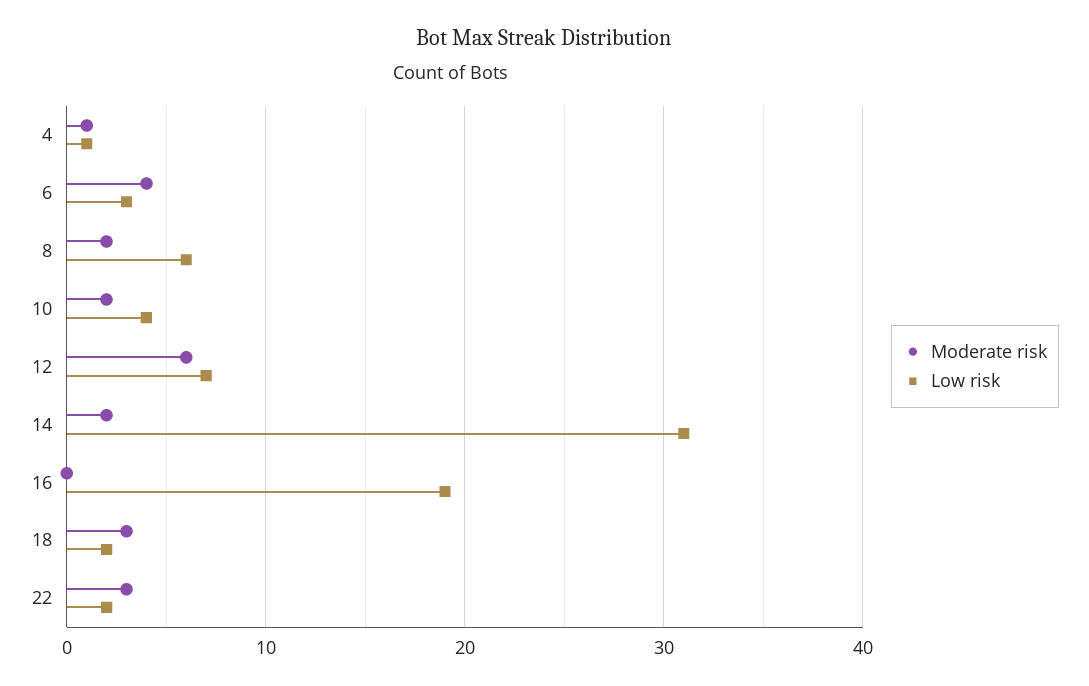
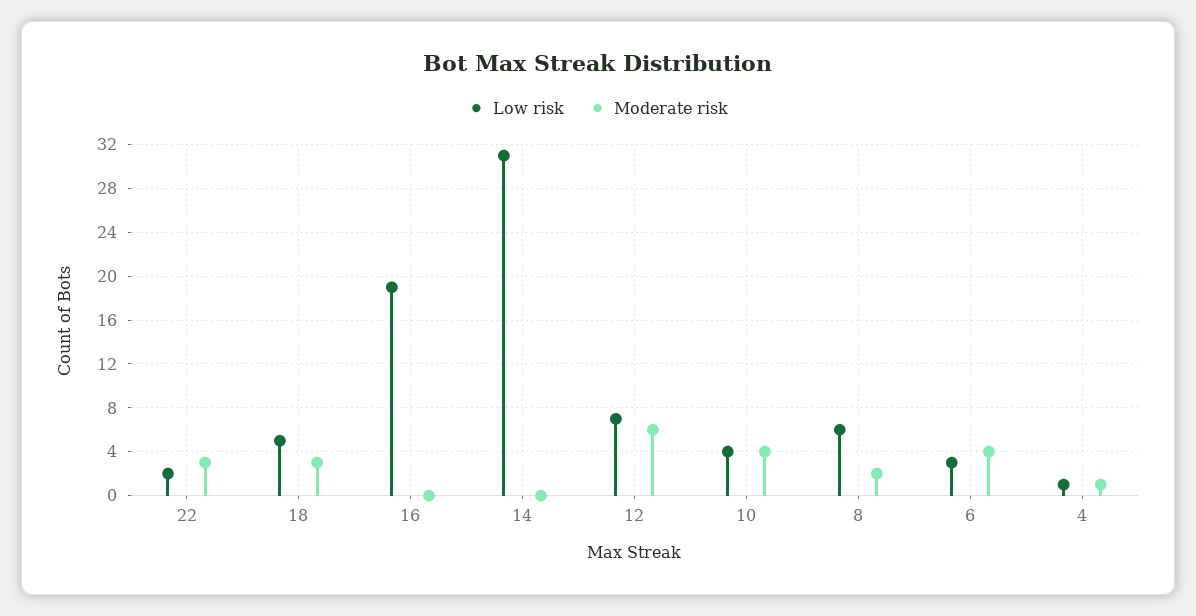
Moderate risk, 10: 2 -> 4
Moderate risk, 14: 2 -> 0
Low risk, 18: 2 -> 5

